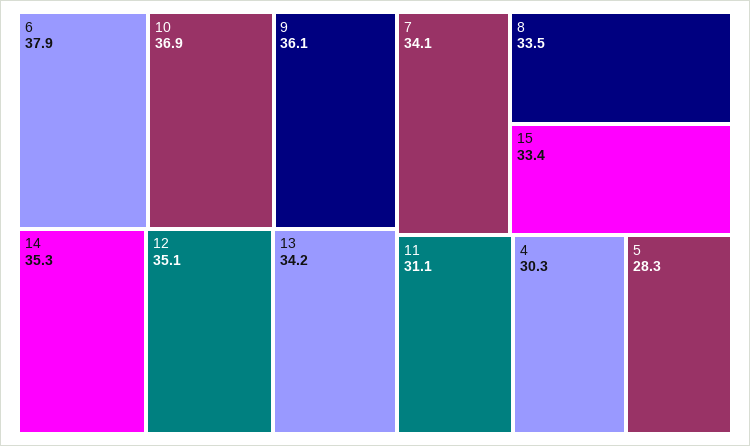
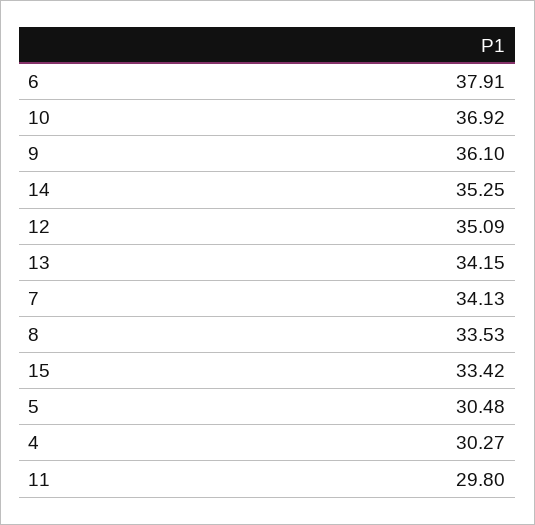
11: 31.1 -> 29.8
5: 28.3 -> 30.48

